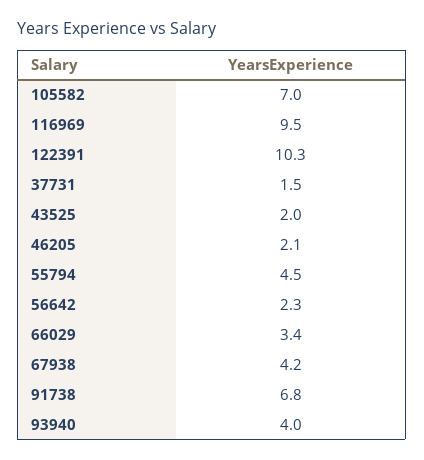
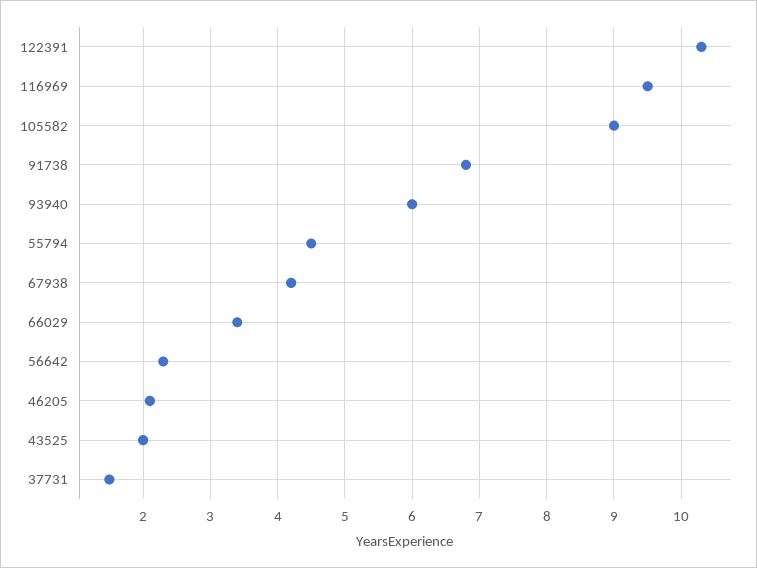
105582: 7 -> 9
93940: 4 -> 6

